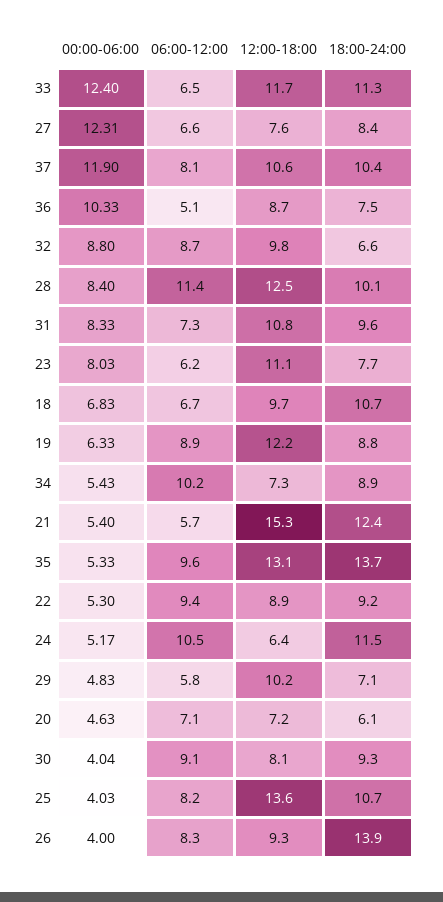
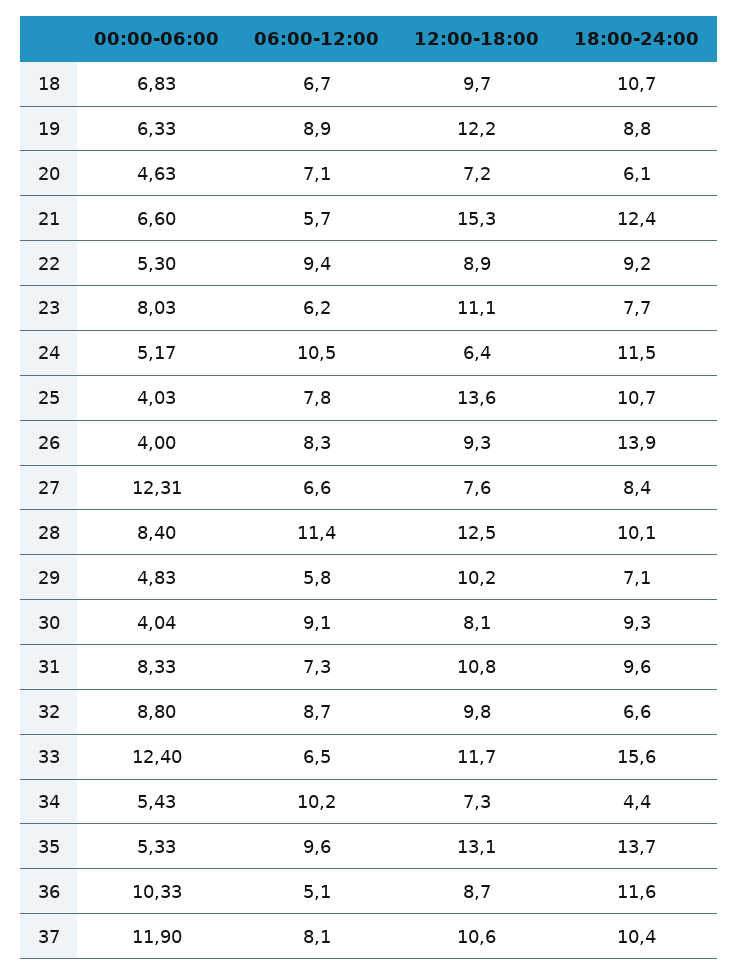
18:00-24:00, 33: 11.3 -> 15.6
18:00-24:00, 36: 7.5 -> 11.6
18:00-24:00, 34: 8.9 -> 4.4
00:00-06:00, 21: 5.4 -> 6.6
06:00-12:00, 25: 8.2 -> 7.8

